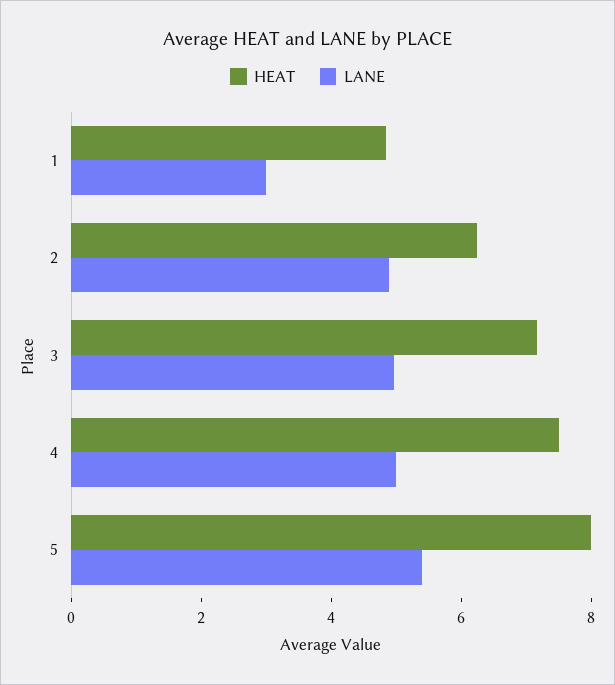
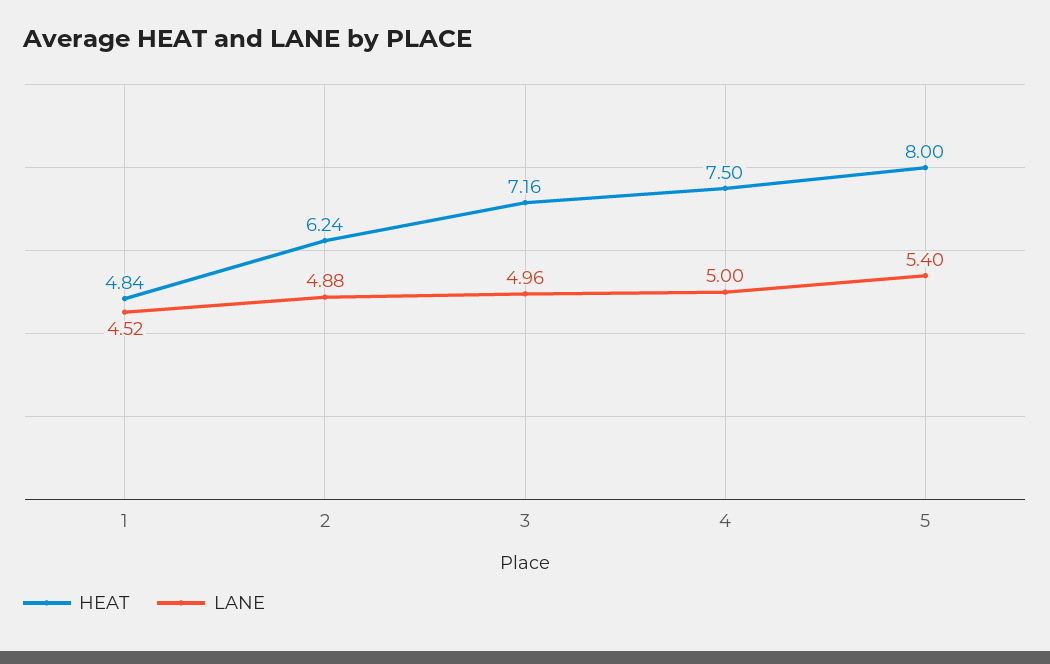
LANE, 1: 3 -> 4.52

